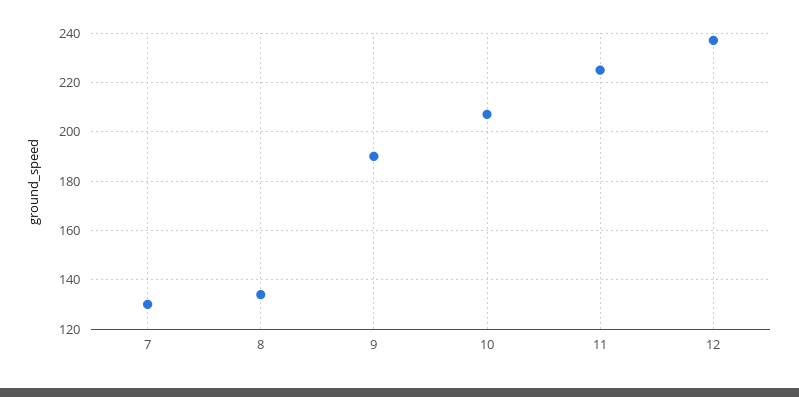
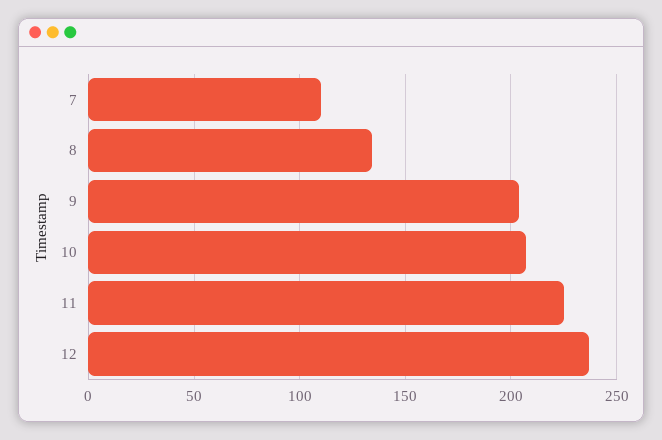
7: 130 -> 110
9: 190 -> 205

